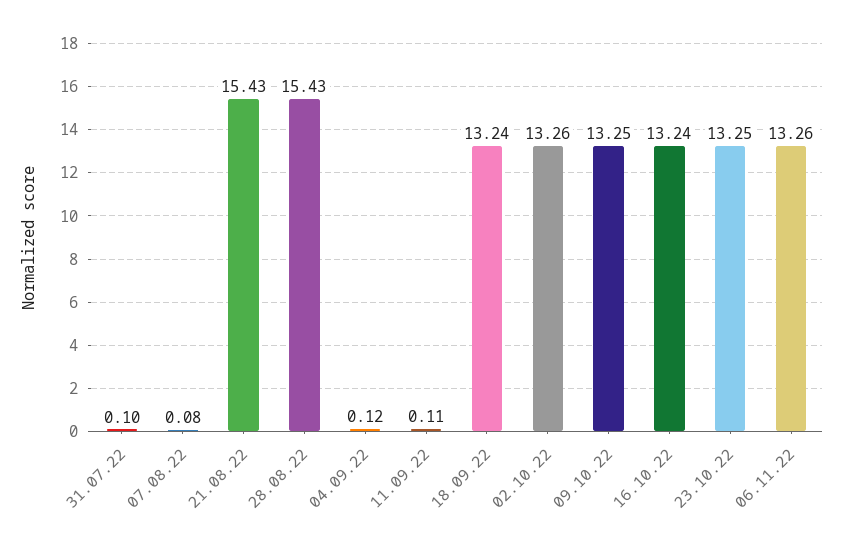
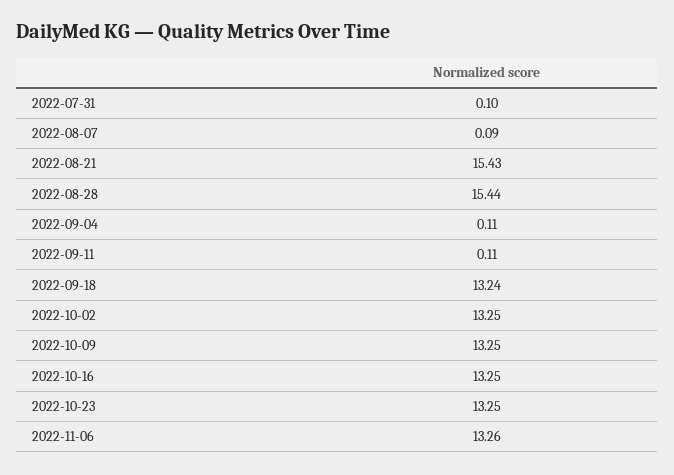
07.08.22: 0.08 -> 0.09
28.08.22: 15.43 -> 15.44
04.09.22: 0.12 -> 0.11
02.10.22: 13.26 -> 13.25
16.10.22: 13.24 -> 13.25

